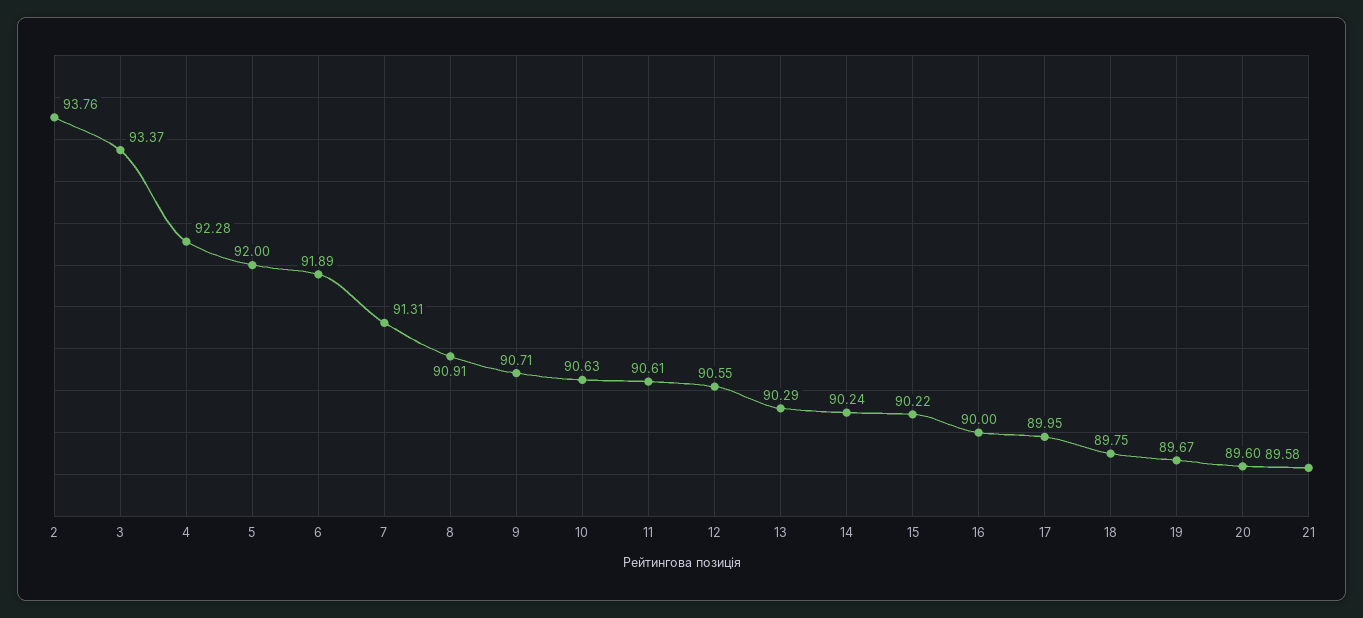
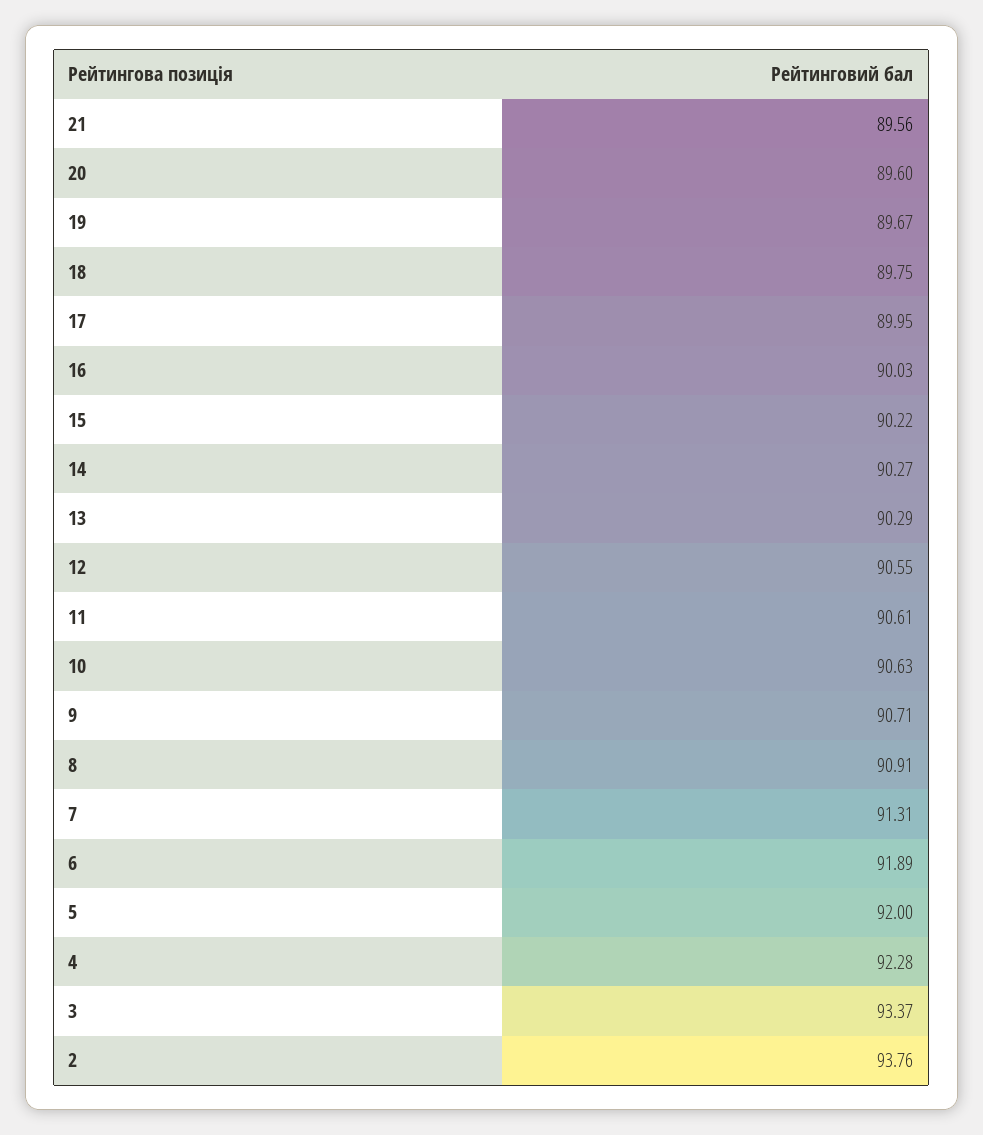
14: 90.24 -> 90.27
16: 90 -> 90.03
21: 89.58 -> 89.56

